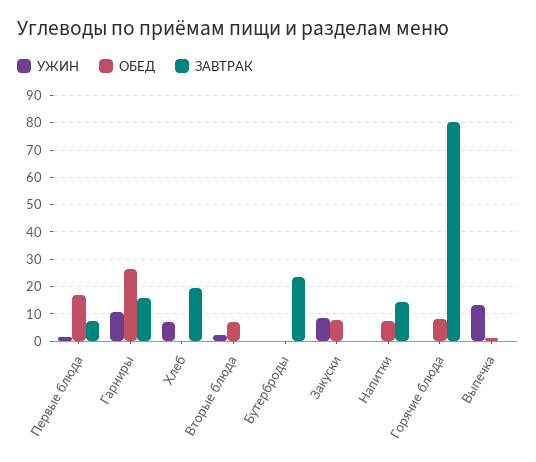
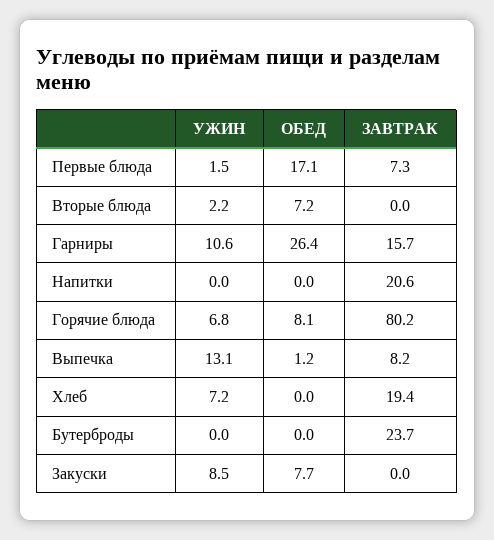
ОБЕД, Напитки: 7.5 -> 0
ЗАВТРАК, Напитки: 15 -> 20.6
УЖИН, Горячие блюда: 0 -> 6.8
ЗАВТРАК, Выпечка: 0 -> 8.2

